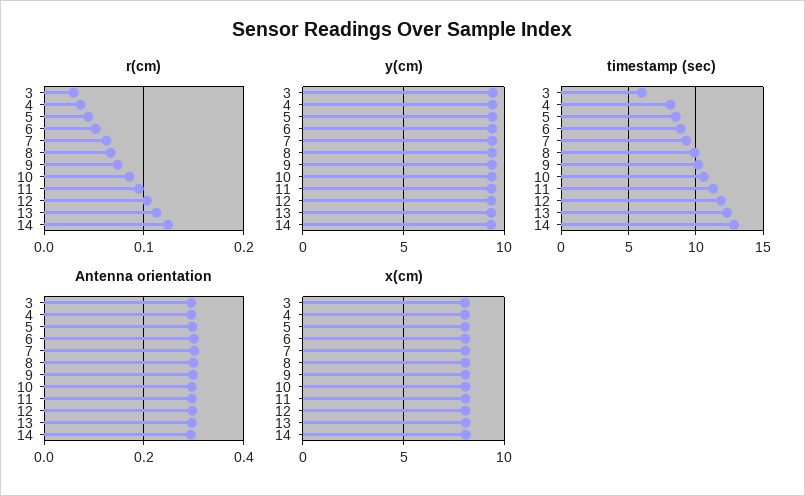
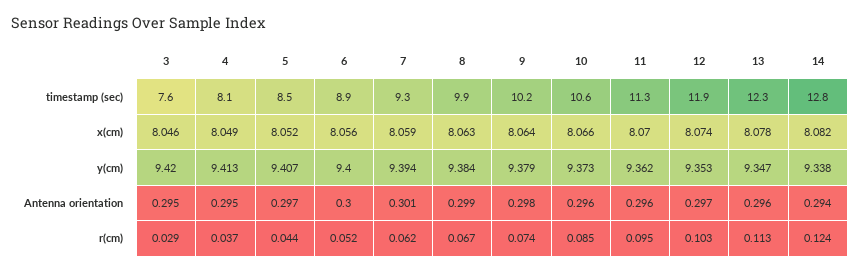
timestamp (sec), 3: 6 -> 7.6

